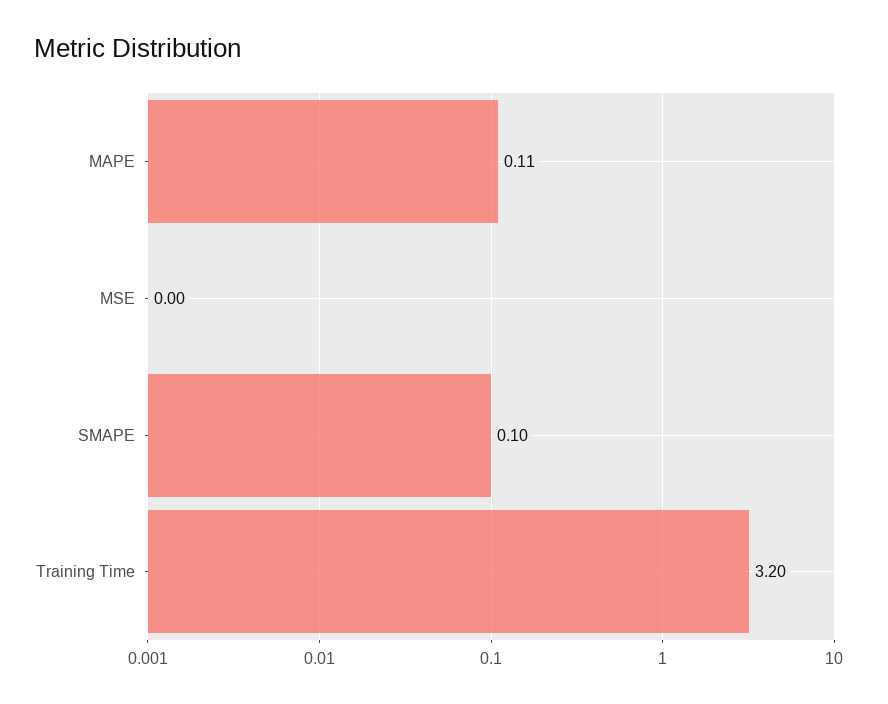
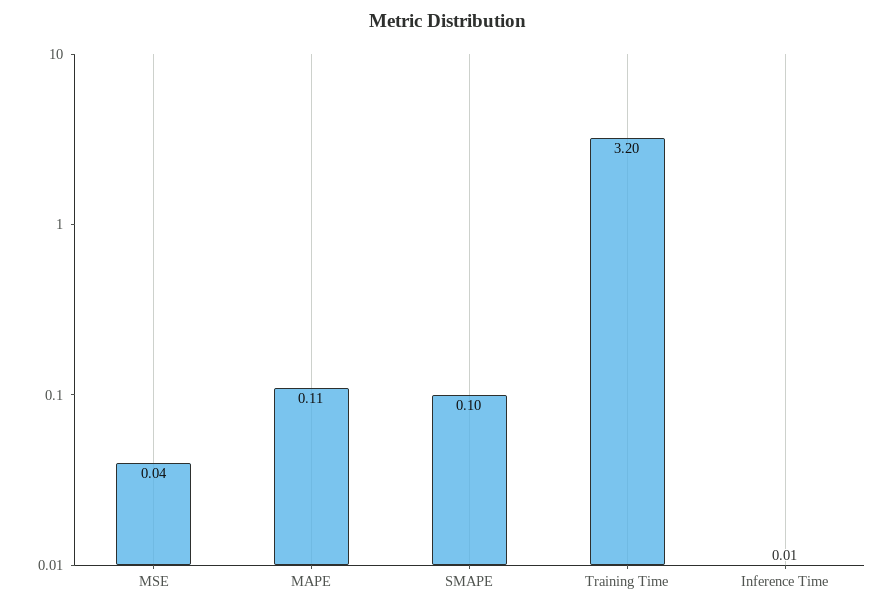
MSE: 0 -> 0.04
Inference Time: none -> 0.01

